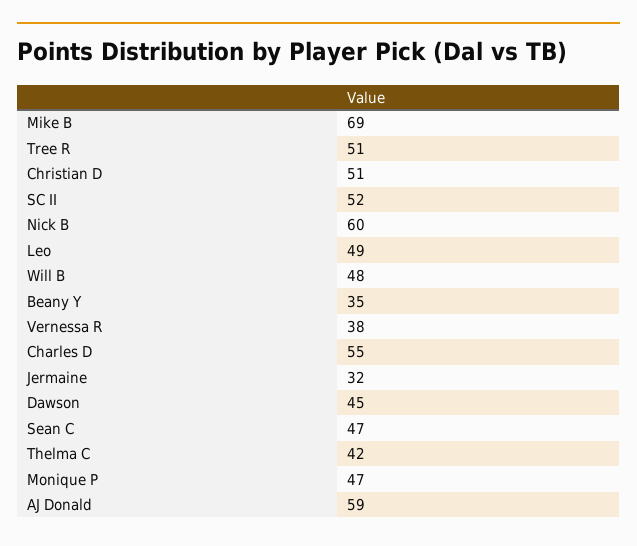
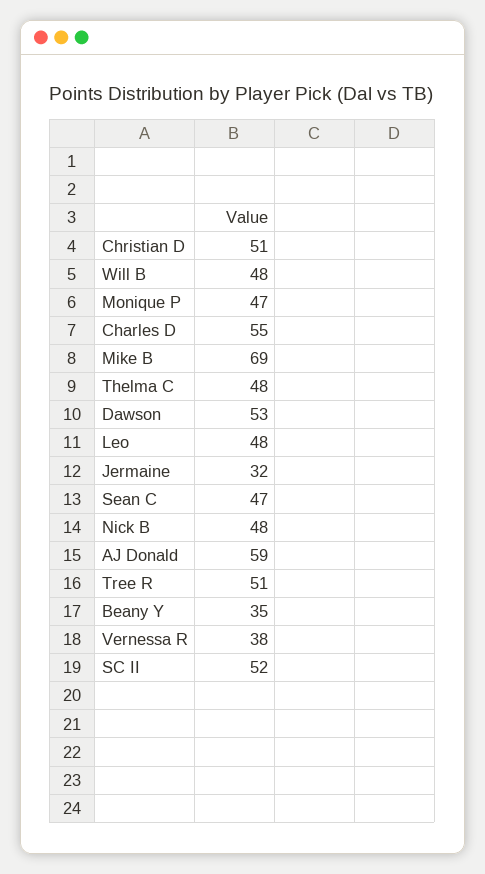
Nick B: 60 -> 48
Leo: 49 -> 48
Dawson: 45 -> 53
Thelma C: 42 -> 48

